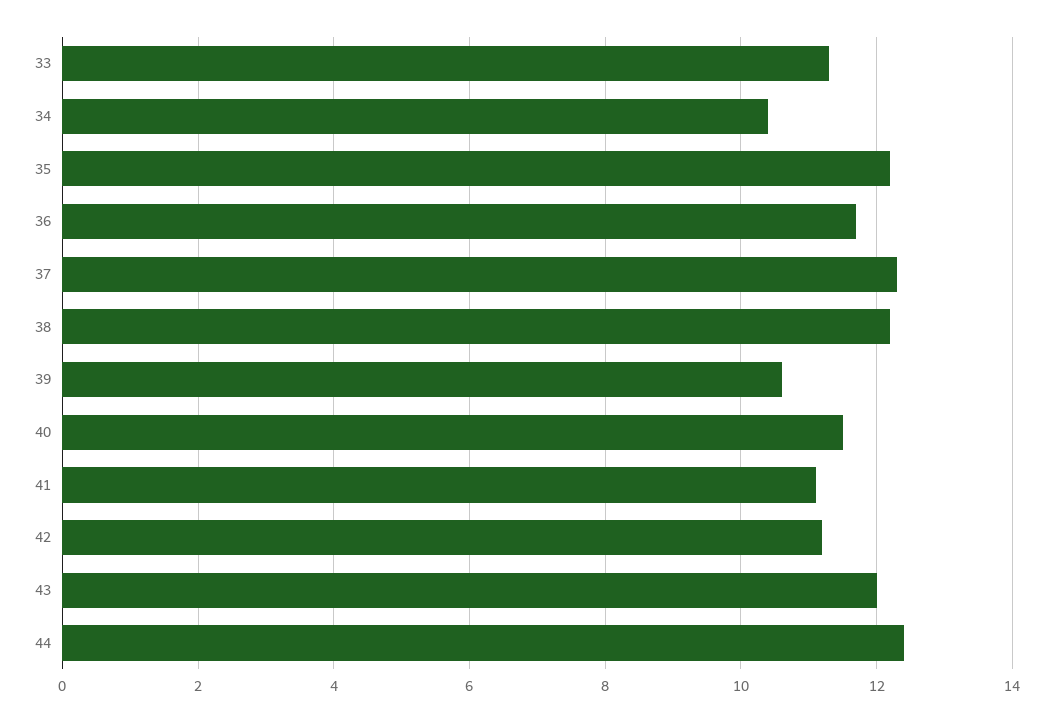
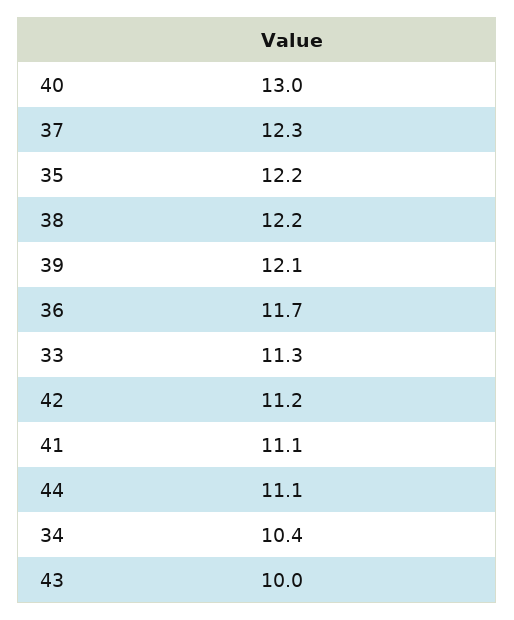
39: 10.5 -> 12.1
40: 11.5 -> 13
43: 12 -> 10
44: 12.5 -> 11.1

